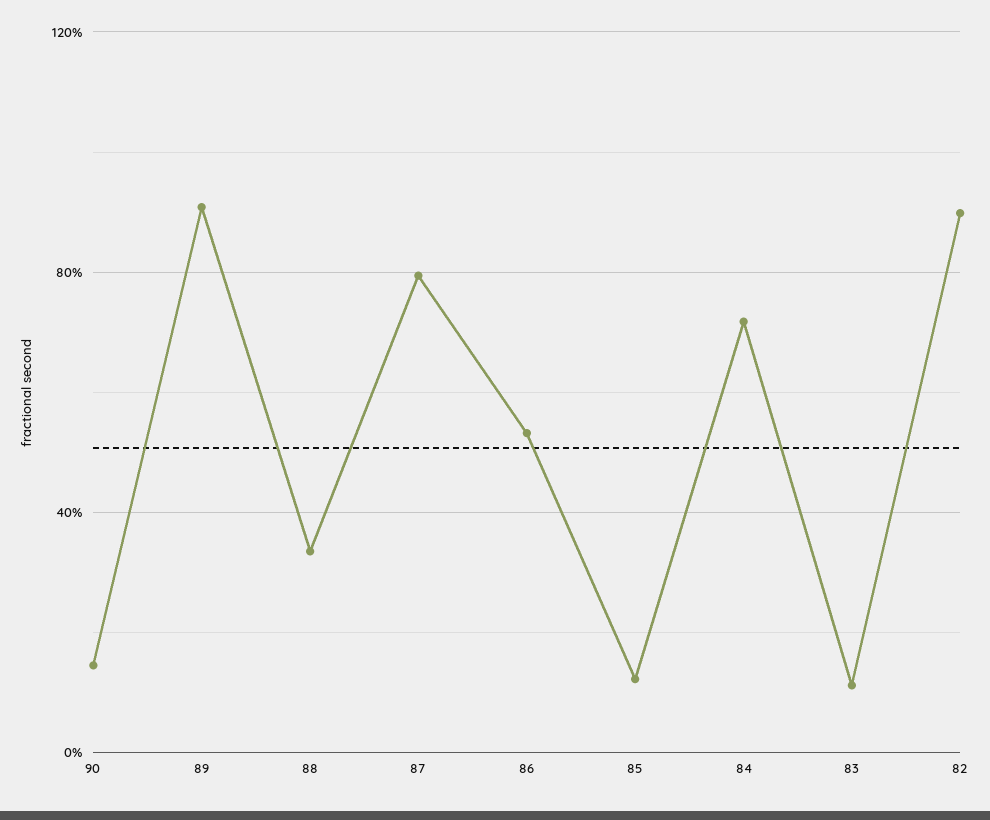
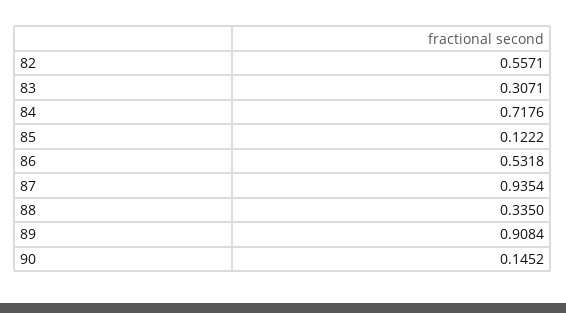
87: 0.8 -> 0.9354
83: 0.1 -> 0.3071
82: 0.9 -> 0.5571

